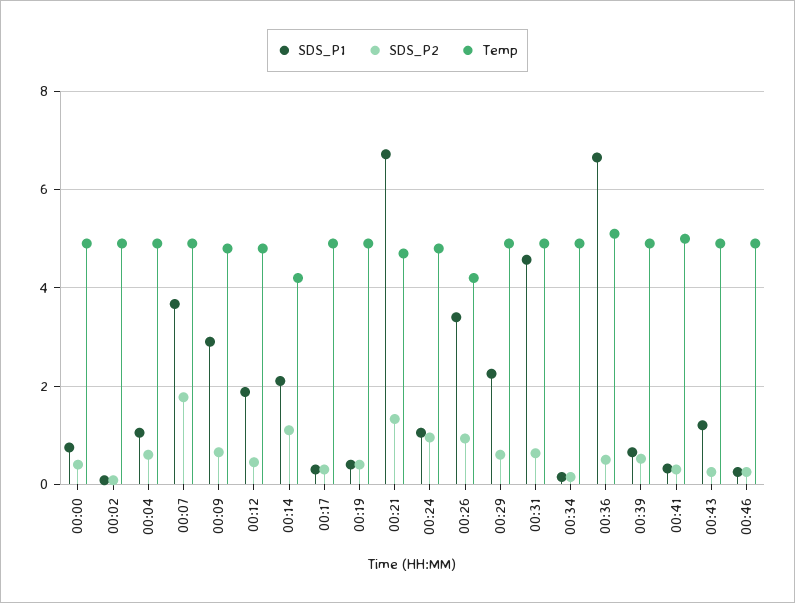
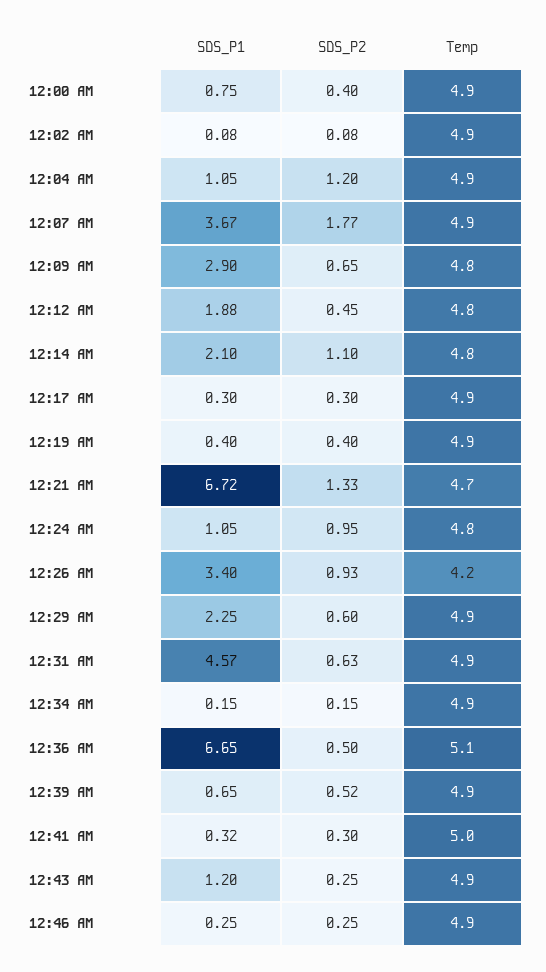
SDS_P2, 00:04: 0.6 -> 1.2
Temp, 00:14: 4.2 -> 4.8

